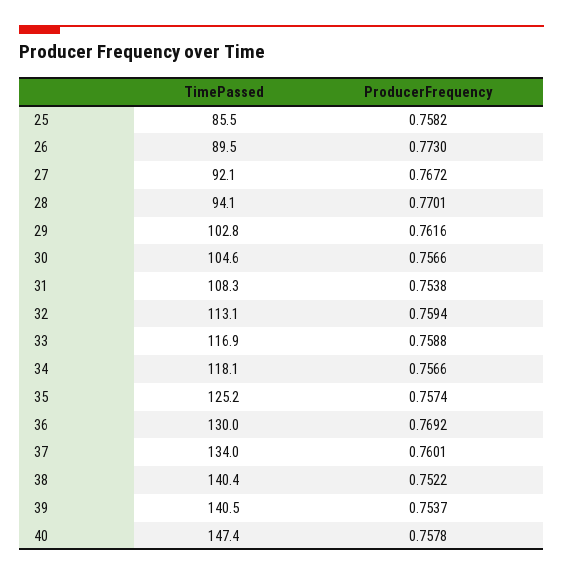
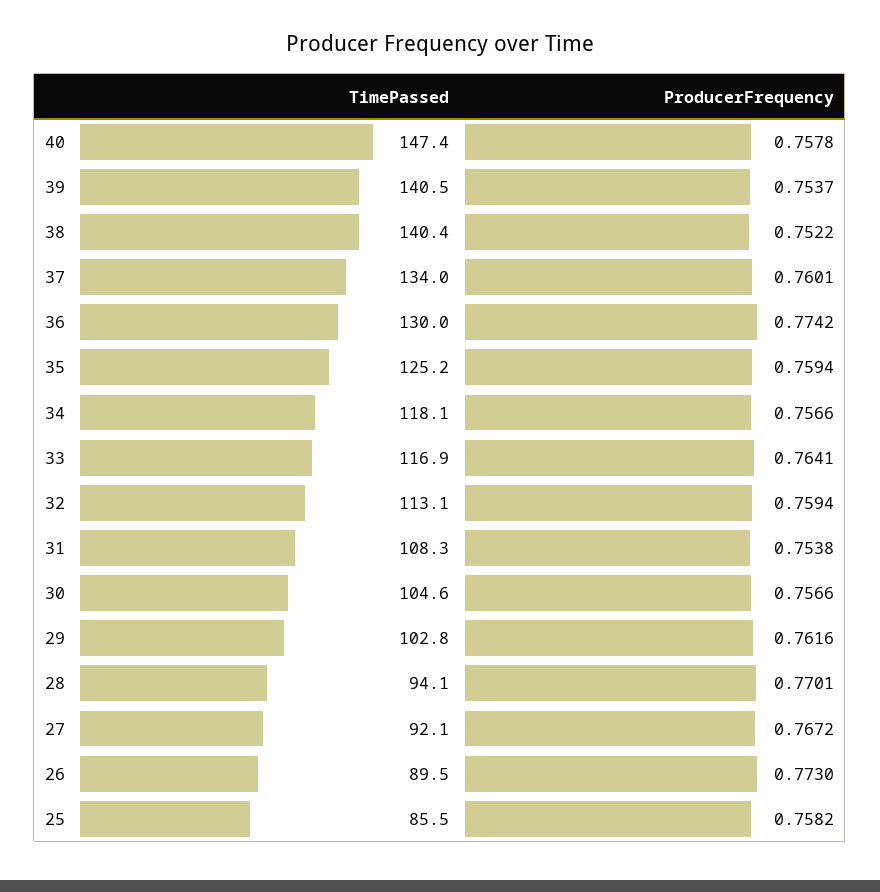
ProducerFrequency, 33: 0.7588 -> 0.7641
ProducerFrequency, 35: 0.7574 -> 0.7594
ProducerFrequency, 36: 0.7692 -> 0.7742

